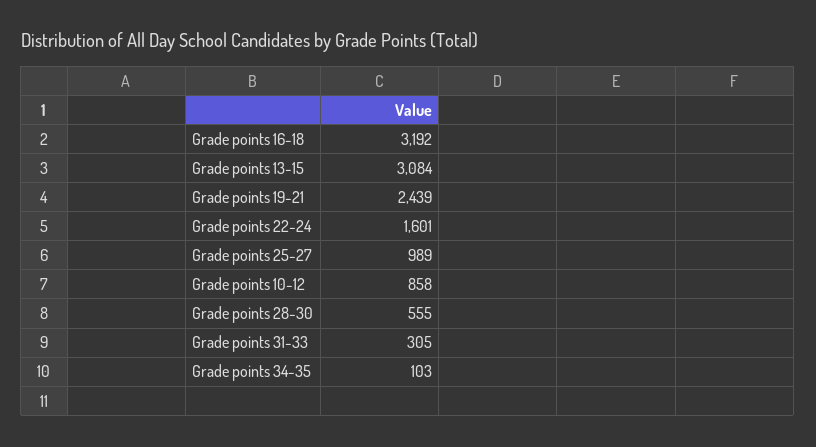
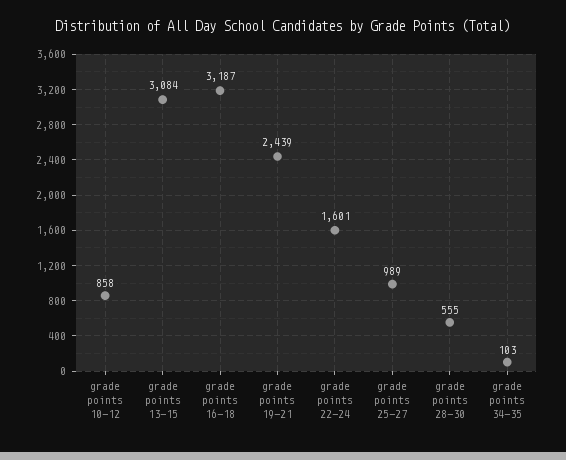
Grade points 16-18: 3192 -> 3187
Grade points 31-33: 305 -> none

